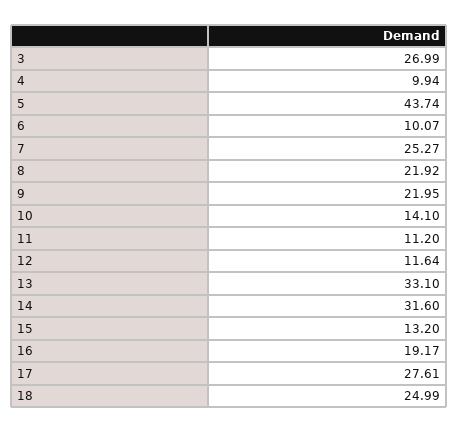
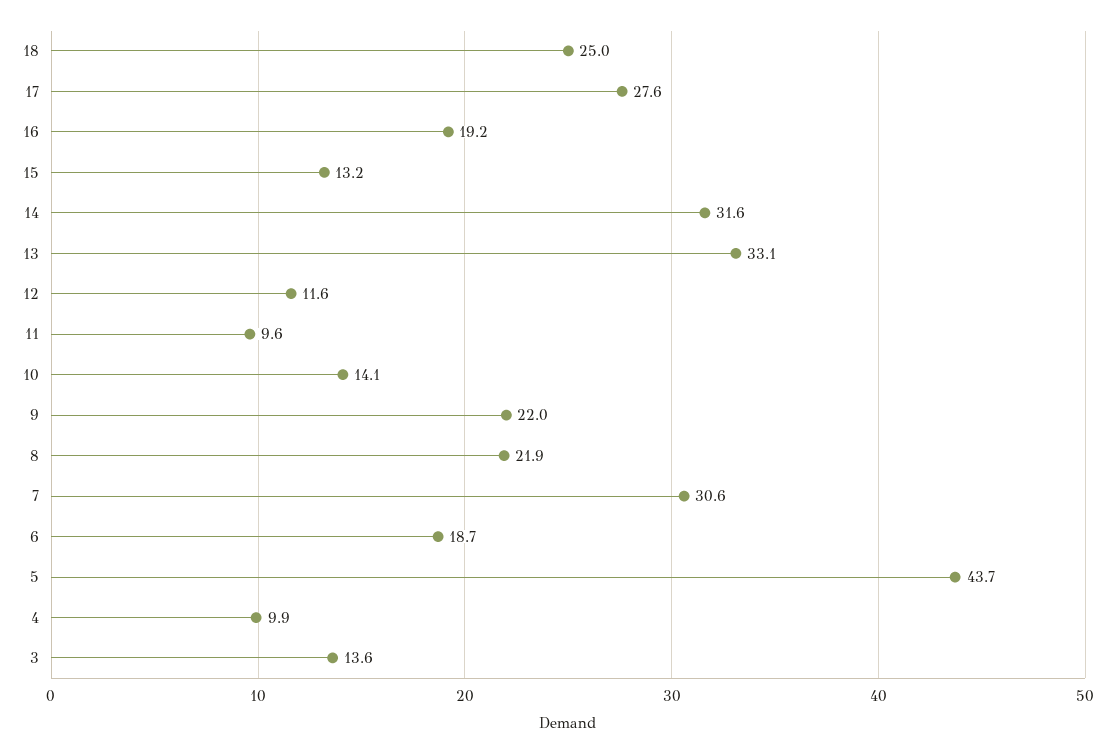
3: 26.99 -> 13.6
6: 10.07 -> 18.7
7: 25.27 -> 30.6
11: 11.2 -> 9.6

